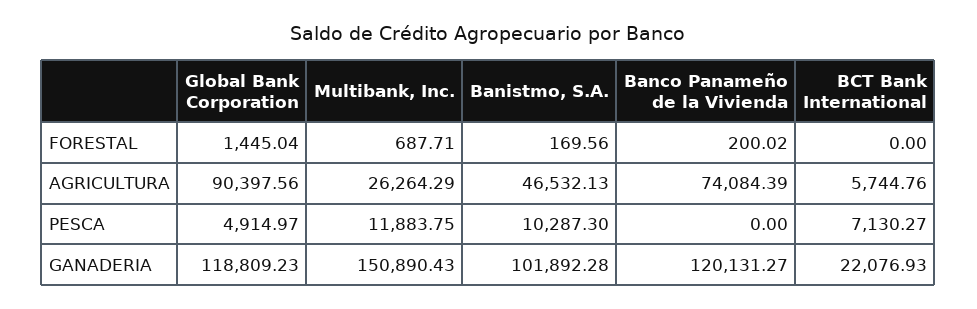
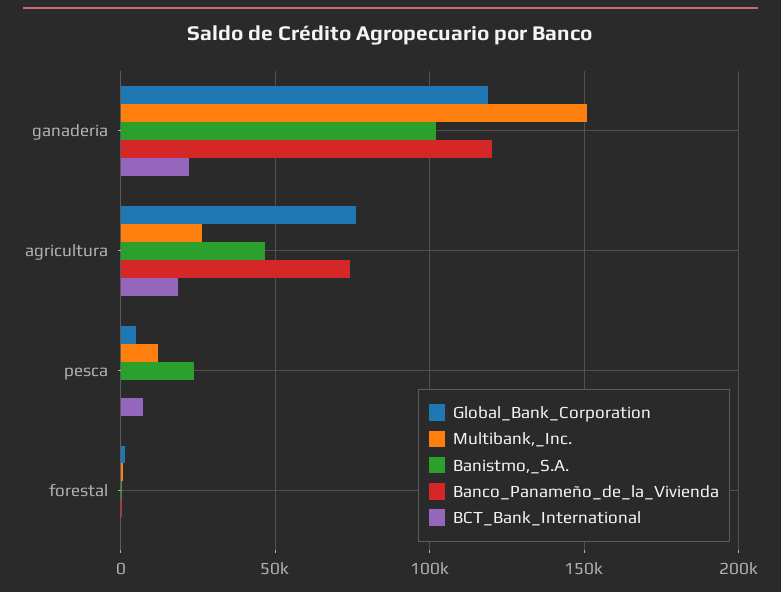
Global Bank Corporation, AGRICULTURA: 90397.56 -> 75000
BCT Bank International, AGRICULTURA: 5744.76 -> 20000
Banistmo, S.A., PESCA: 10287.3 -> 25000

